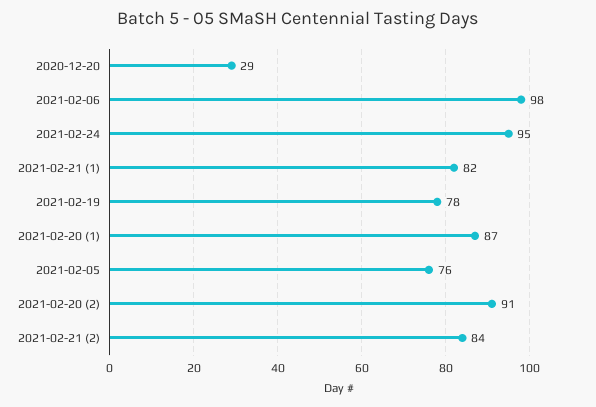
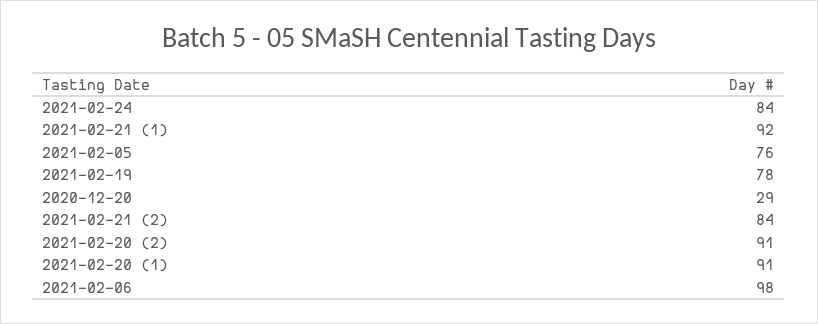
2021-02-24: 95 -> 84
2021-02-21 (1): 82 -> 92
2021-02-20 (1): 87 -> 91

